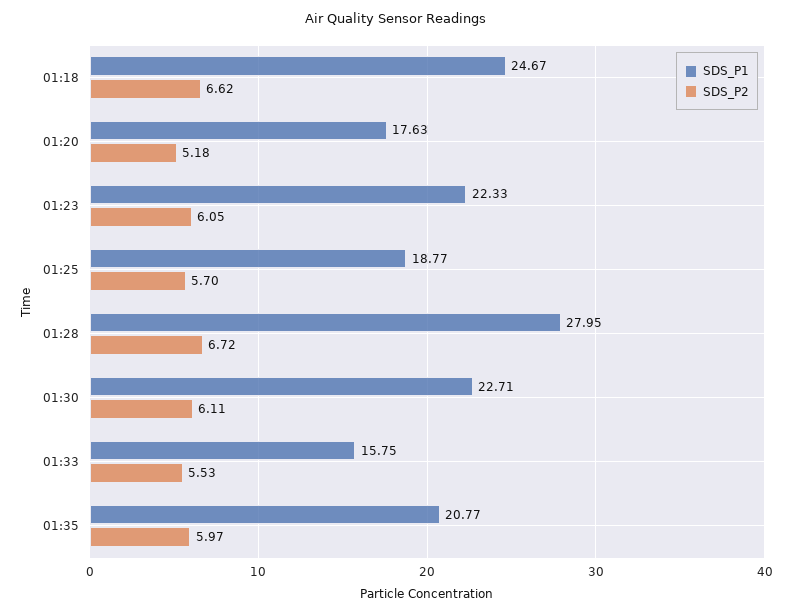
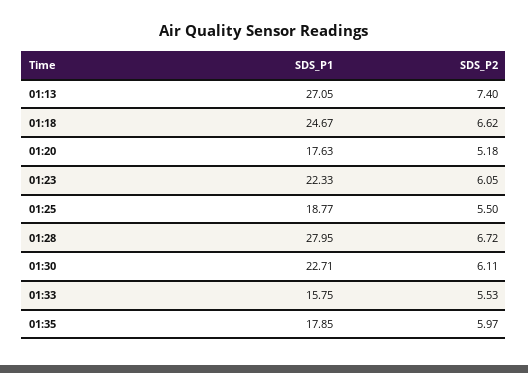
SDS_P2, 01:25: 5.7 -> 5.5
SDS_P1, 01:35: 20.77 -> 17.85
SDS_P1, 01:13: none -> 27.05
SDS_P2, 01:13: none -> 7.4

